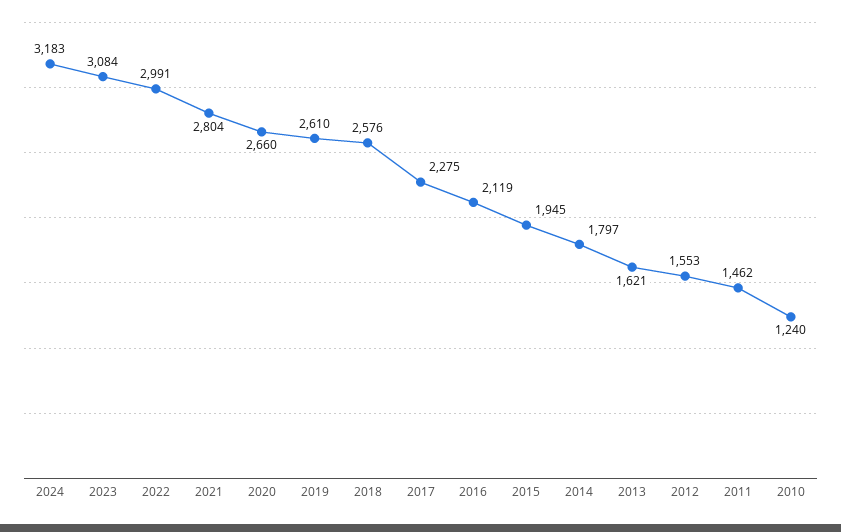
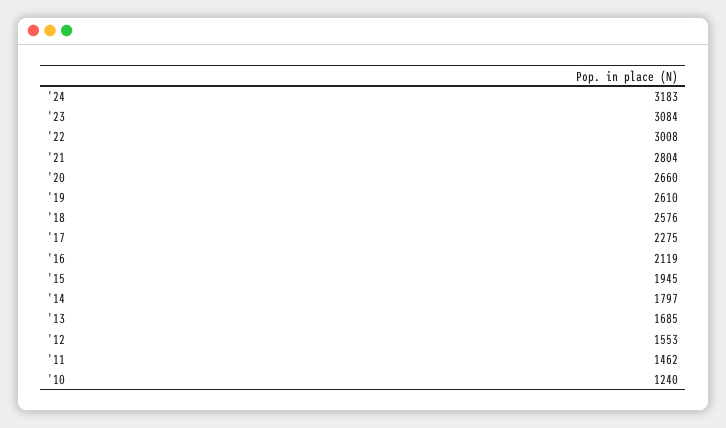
2022: 2991 -> 3008
2013: 1621 -> 1685

